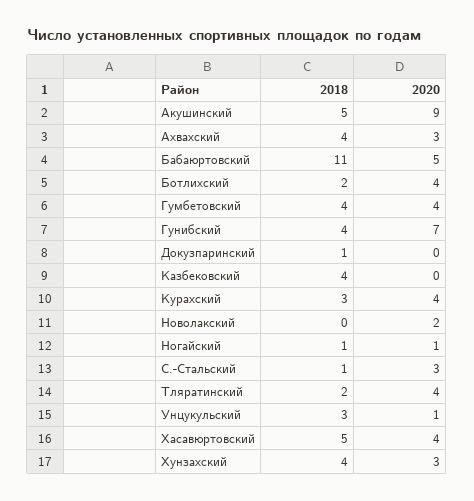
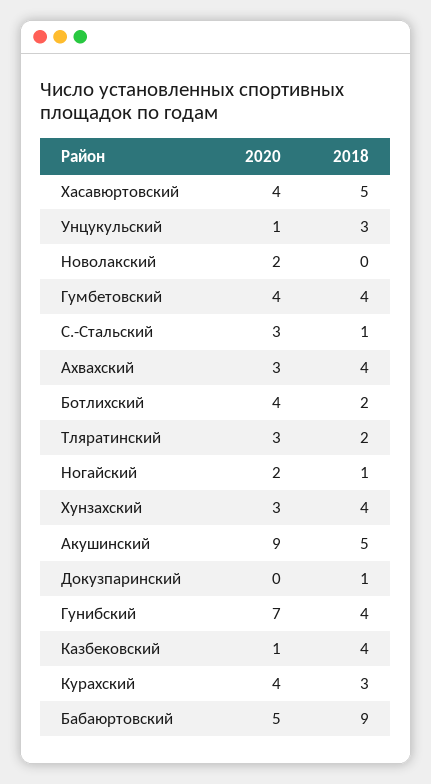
2018, Бабаюртовский: 11 -> 9
2020, Казбековский: 0 -> 1
2020, Ногайский: 1 -> 2
2020, Тляратинский: 4 -> 3

